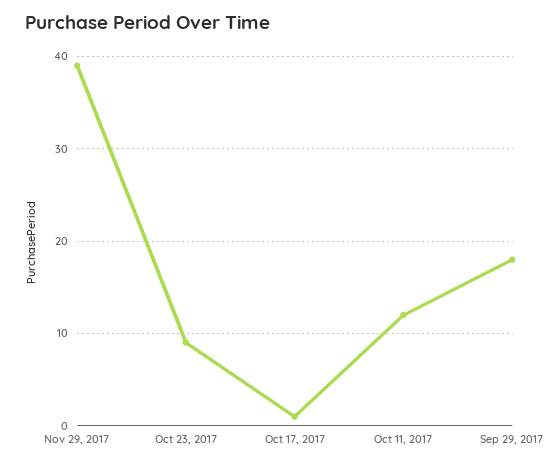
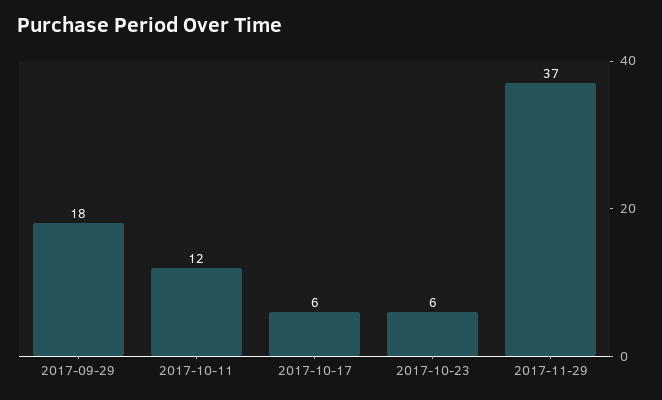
Nov 29, 2017: 39 -> 37
Oct 23, 2017: 9 -> 6
Oct 17, 2017: 1 -> 6

